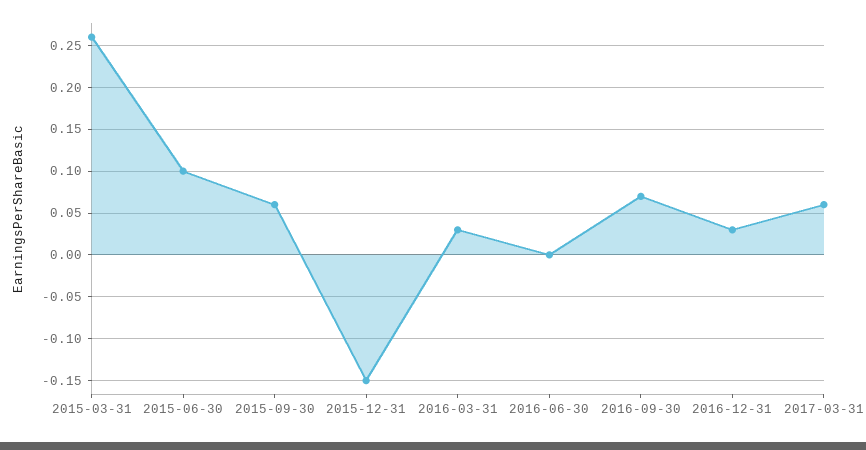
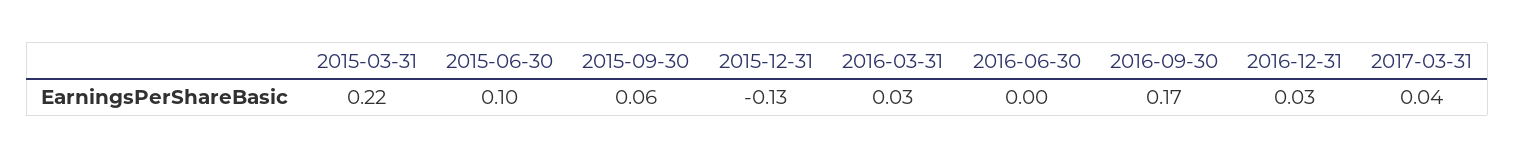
2015-03-31: 0.26 -> 0.22
2015-12-31: -0.15 -> -0.13
2016-09-30: 0.07 -> 0.17
2017-03-31: 0.06 -> 0.04

